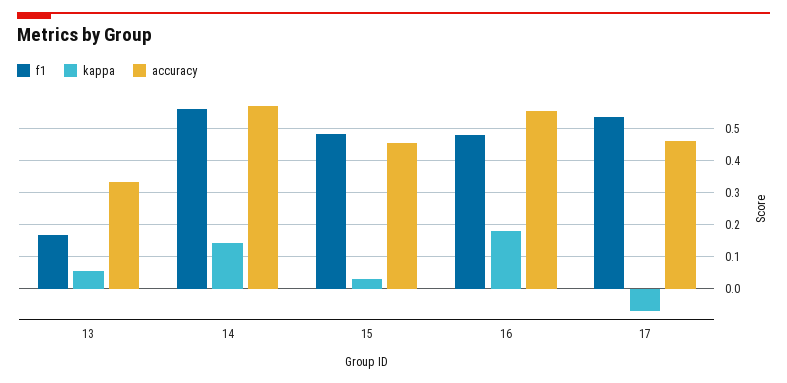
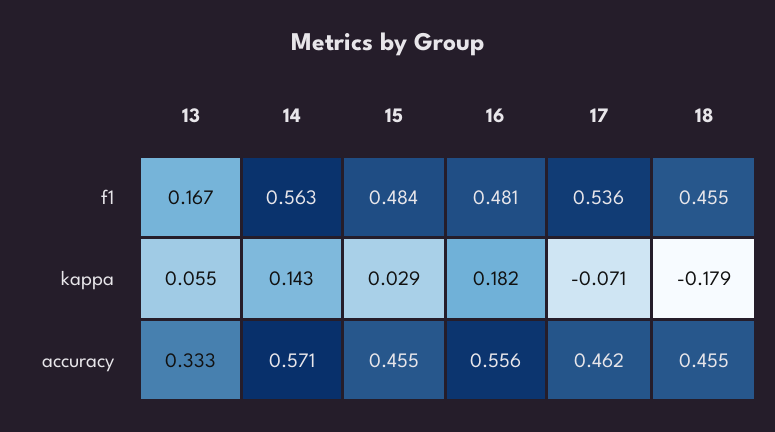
f1, 18: none -> 0.455
kappa, 18: none -> -0.179
accuracy, 18: none -> 0.455

